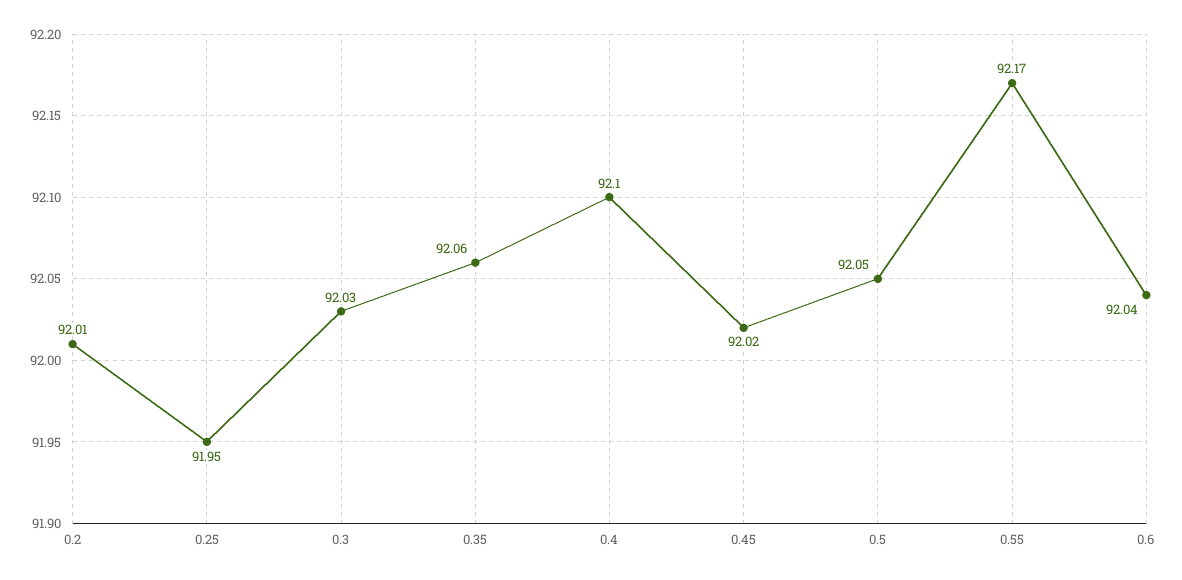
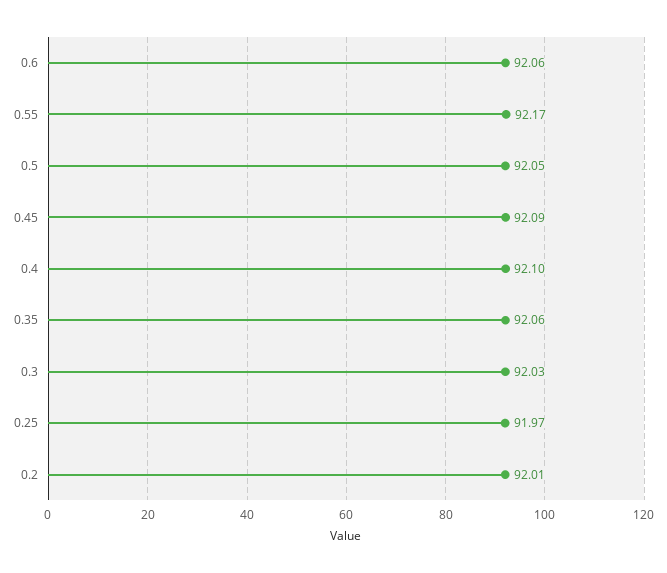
0.25: 91.95 -> 91.97
0.45: 92.02 -> 92.09
0.6: 92.04 -> 92.06

